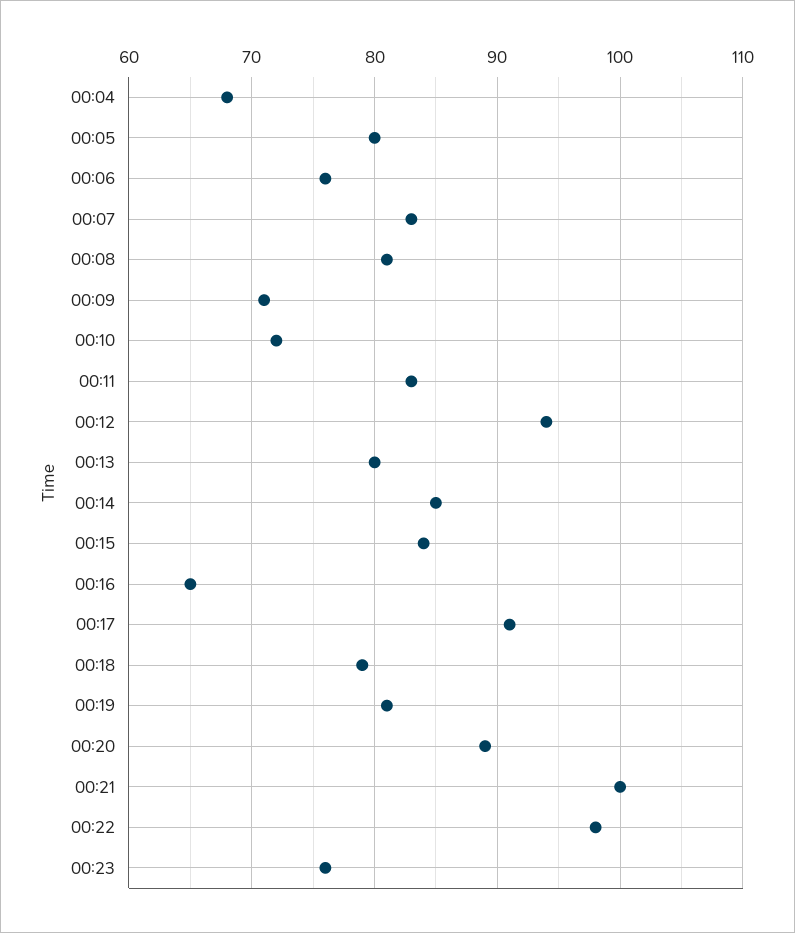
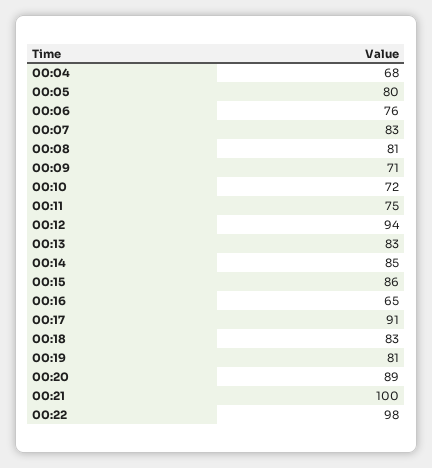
00:11: 83 -> 75
00:13: 80 -> 83
00:15: 84 -> 86
00:18: 79 -> 83
00:23: 76 -> none

